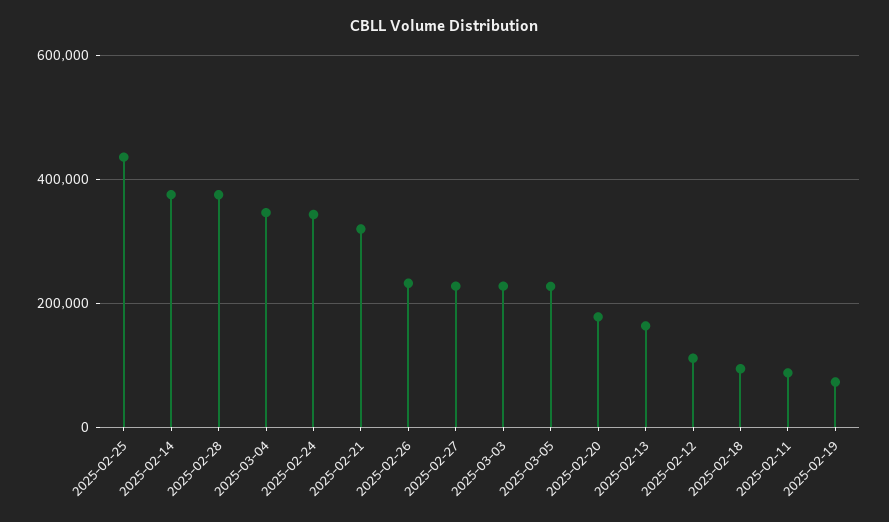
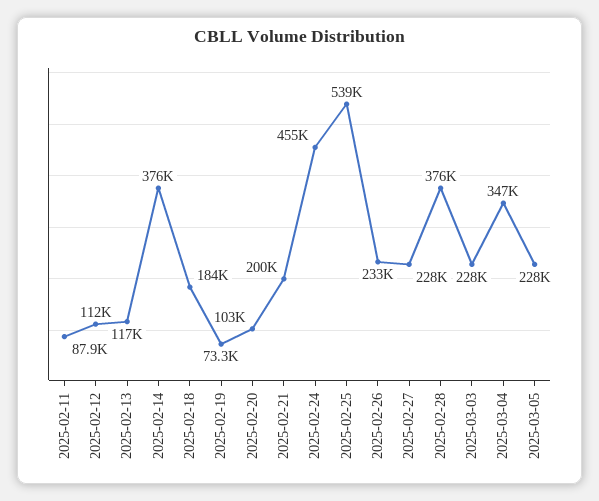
2025-02-25: 440000 -> 539000
2025-02-24: 340000 -> 455000
2025-02-21: 320000 -> 200000
2025-02-20: 180000 -> 103000
2025-02-13: 160000 -> 117000
2025-02-18: 100000 -> 184000

